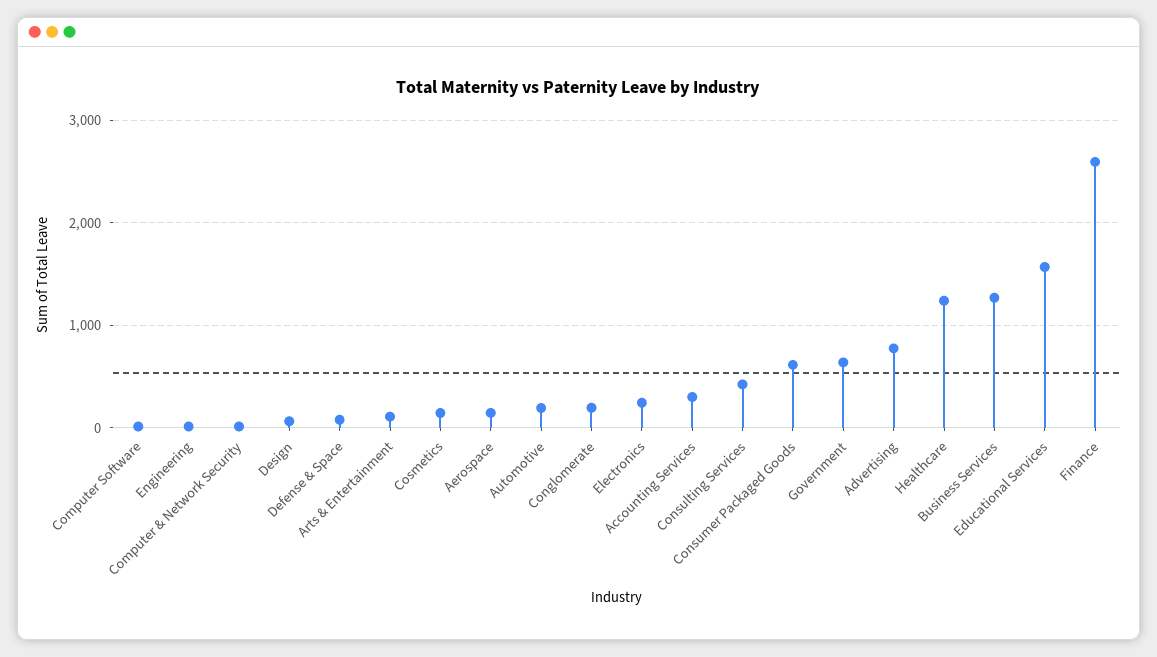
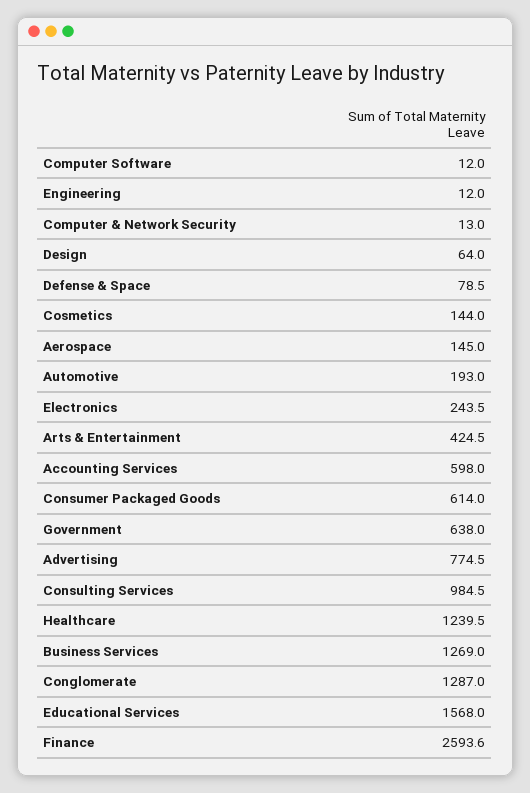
Arts & Entertainment: 100 -> 424.5
Conglomerate: 200 -> 1287
Accounting Services: 300 -> 598
Consulting Services: 400 -> 984.5

